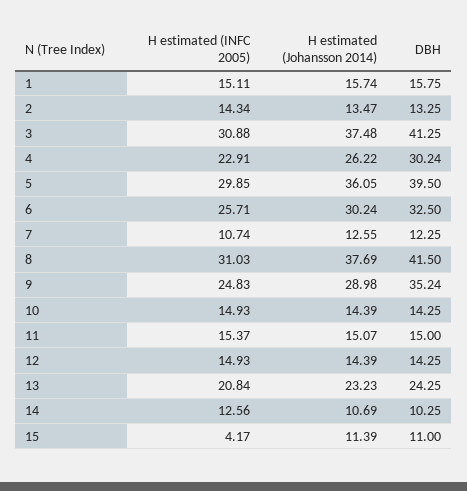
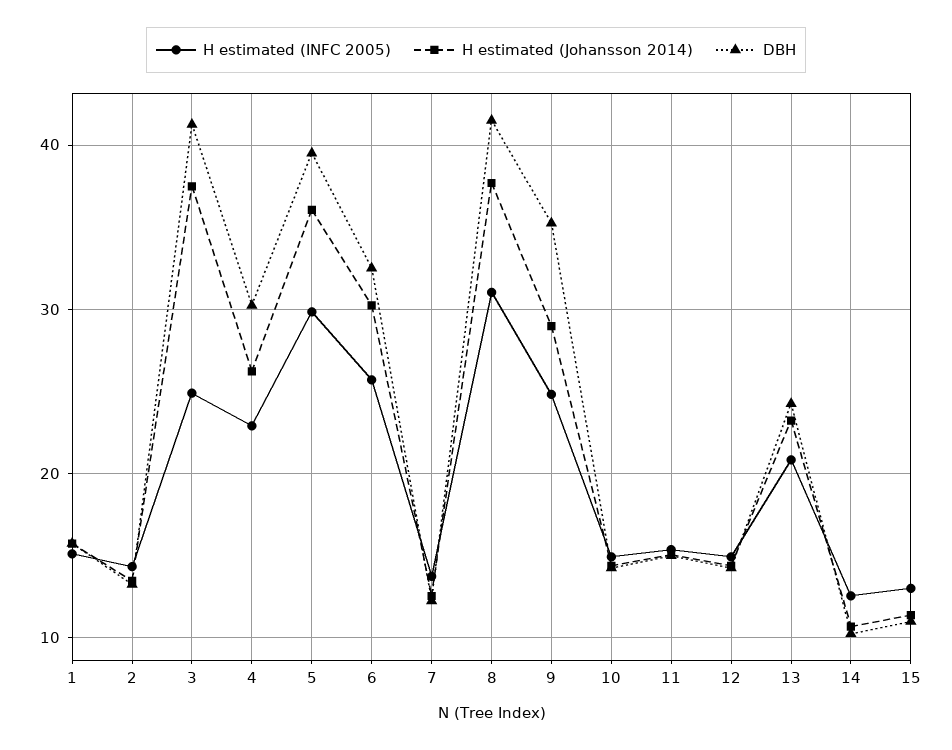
H estimated (INFC 2005), 3: 30.88 -> 25
H estimated (INFC 2005), 7: 10.74 -> 14
H estimated (INFC 2005), 15: 4.17 -> 13

